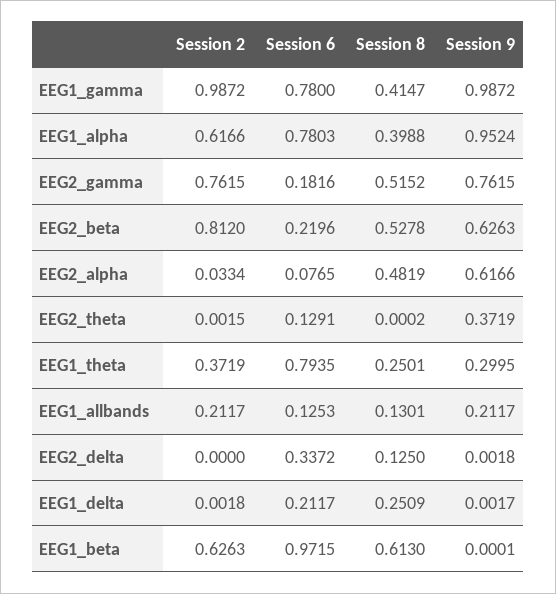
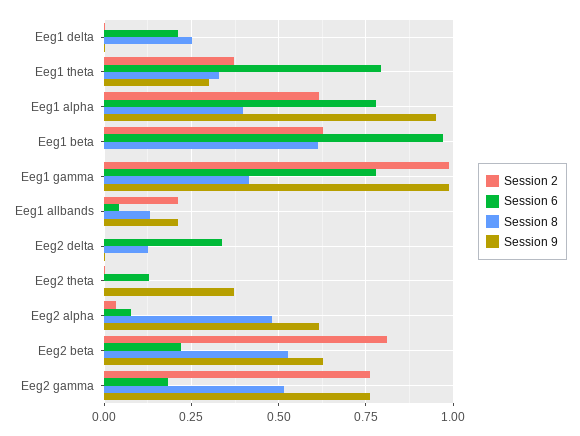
Session 8, EEG1_theta: 0.2501 -> 0.325
Session 6, EEG1_allbands: 0.1253 -> 0.05

